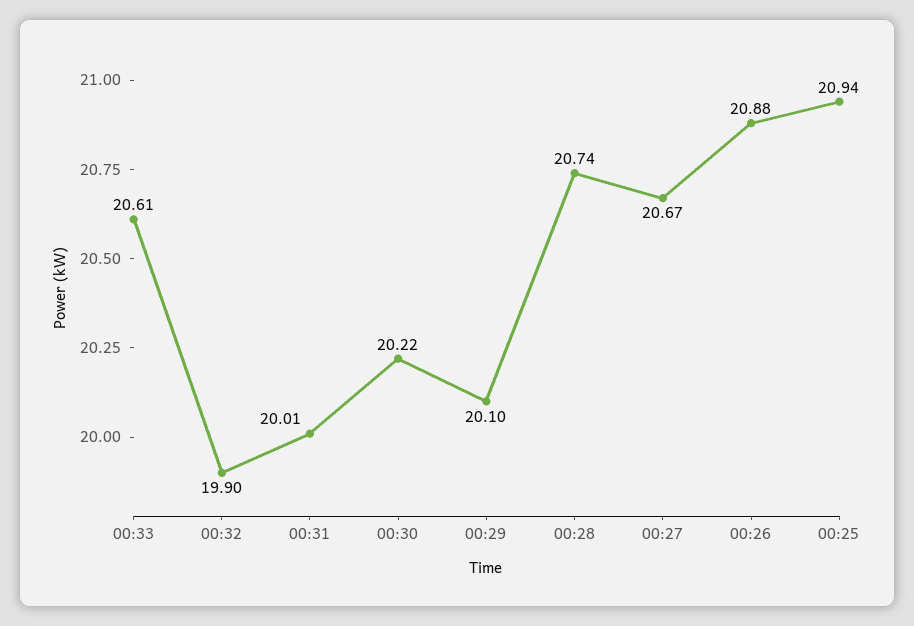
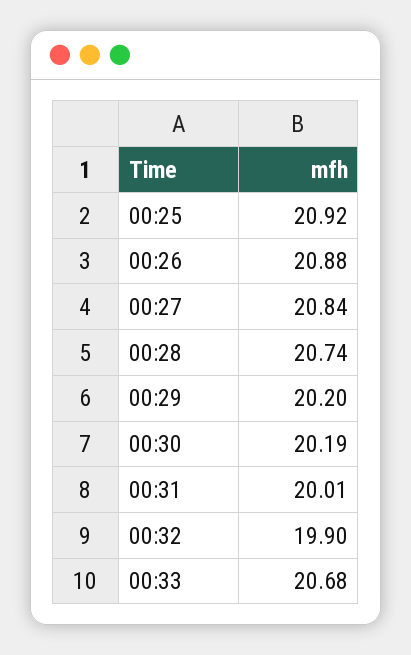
00:33: 20.61 -> 20.68
00:30: 20.22 -> 20.19
00:29: 20.1 -> 20.2
00:27: 20.67 -> 20.84
00:25: 20.94 -> 20.92

